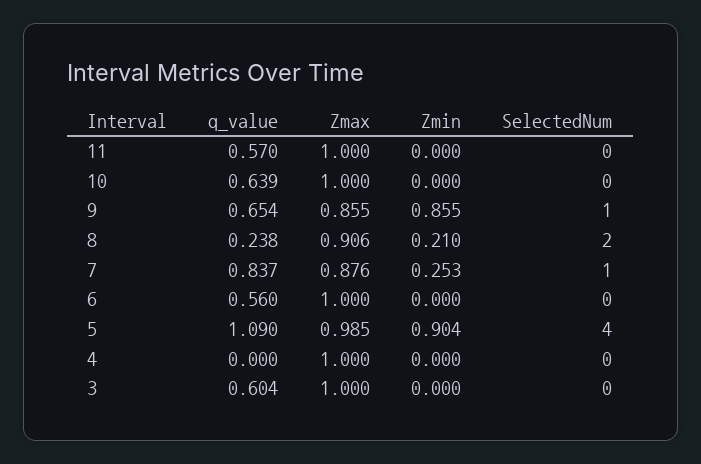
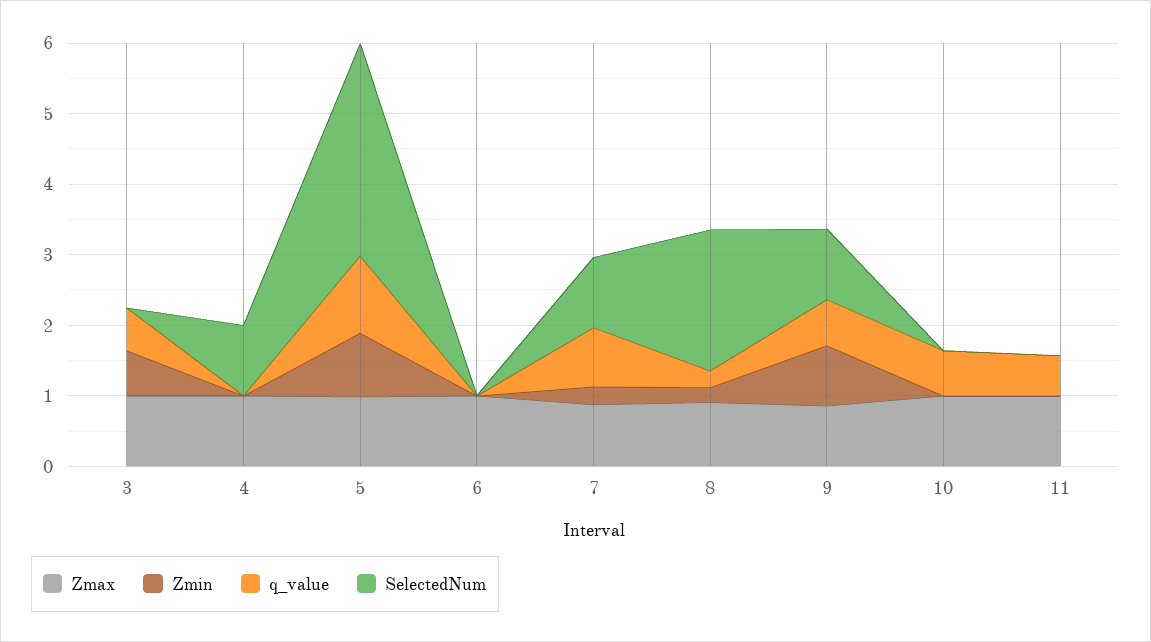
q_value, 6: 0.56 -> 0
SelectedNum, 5: 4 -> 3
SelectedNum, 4: 0 -> 1
Zmin, 3: 0 -> 0.6

